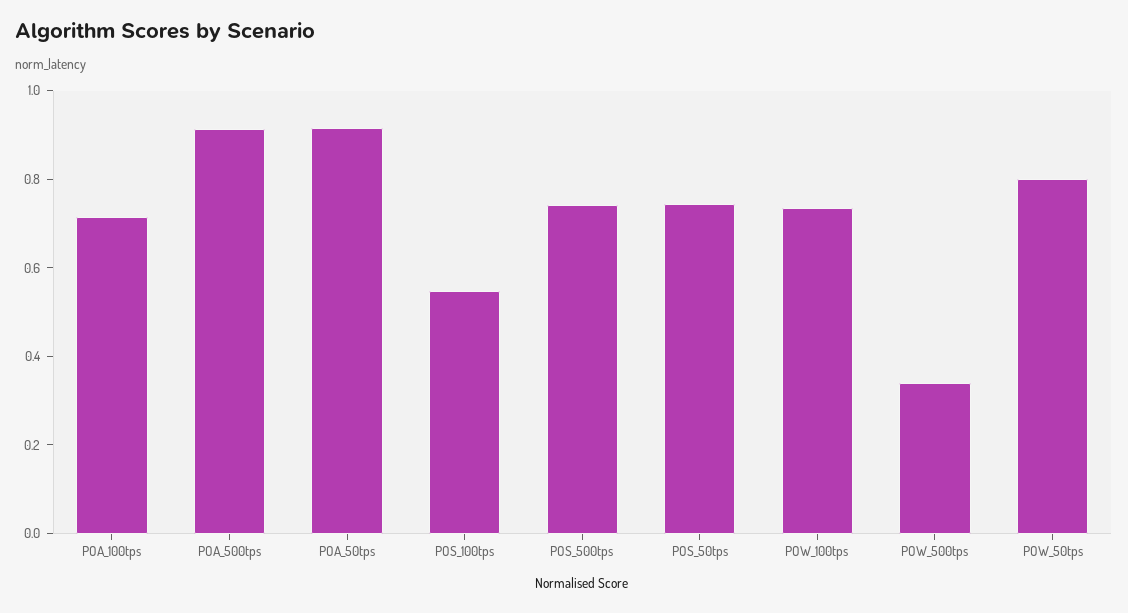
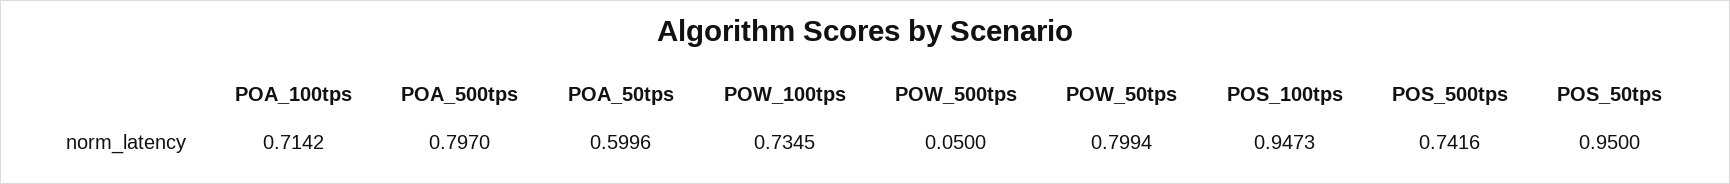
POA_500tps: 0.9 -> 0.797
POA_50tps: 0.9 -> 0.5996
POS_100tps: 0.55 -> 0.9473
POS_50tps: 0.75 -> 0.95
POW_500tps: 0.35 -> 0.05

